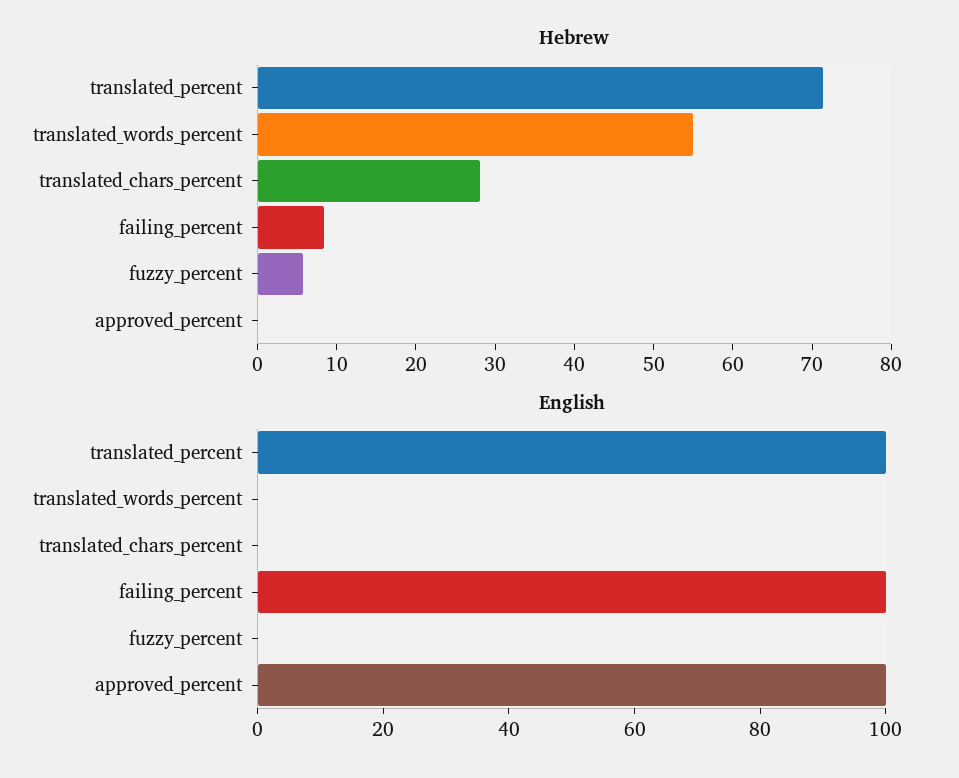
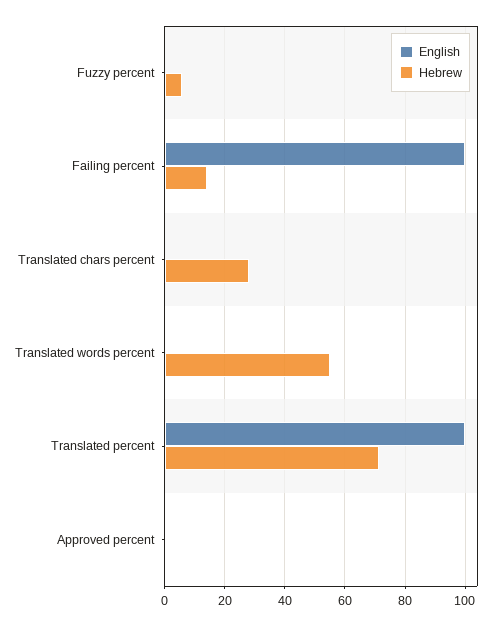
Hebrew, failing_percent: 8 -> 14
English, approved_percent: 100 -> 0

